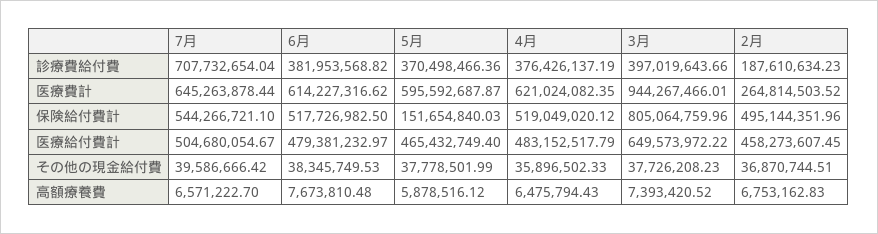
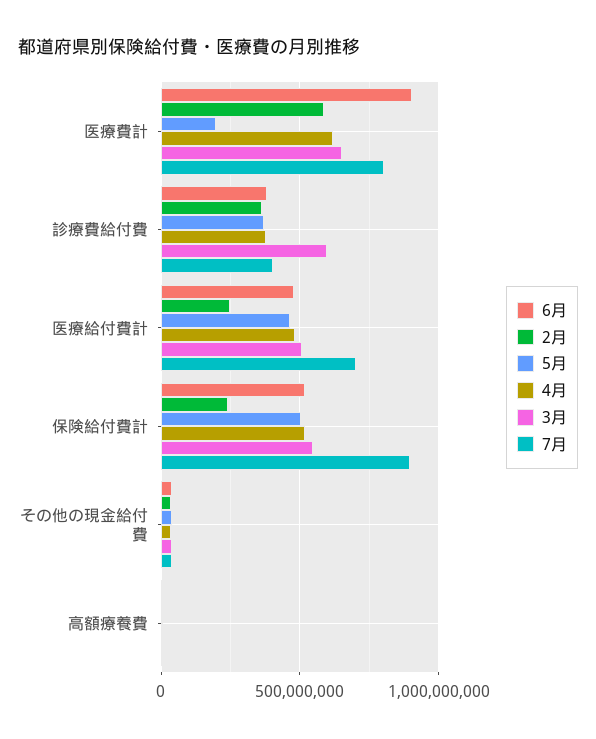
7月, 診療費給付費: 707732654.04 -> 400000000
3月, 診療費給付費: 397019643.66 -> 600000000
2月, 診療費給付費: 187610634.23 -> 350000000
7月, 医療費計: 645263878.44 -> 800000000
6月, 医療費計: 614227316.62 -> 900000000
5月, 医療費計: 595592687.87 -> 200000000
3月, 医療費計: 944267466.01 -> 650000000
2月, 医療費計: 264814503.52 -> 600000000
7月, 保険給付費計: 544266721.1 -> 900000000
5月, 保険給付費計: 151654840.03 -> 500000000
3月, 保険給付費計: 805064759.96 -> 550000000
2月, 保険給付費計: 495144351.96 -> 250000000
7月, 医療給付費計: 504680054.67 -> 700000000
3月, 医療給付費計: 649573972.22 -> 500000000
2月, 医療給付費計: 458273607.45 -> 250000000

